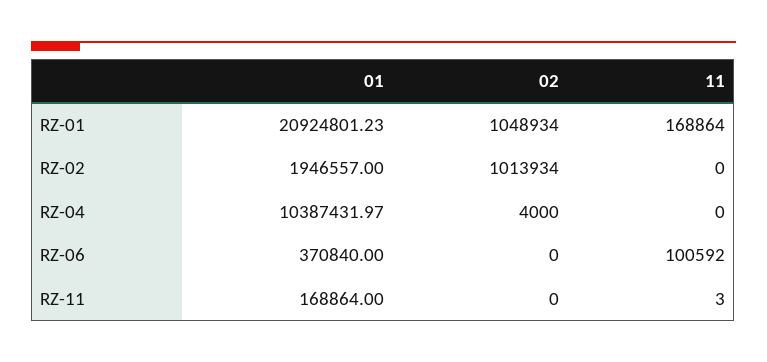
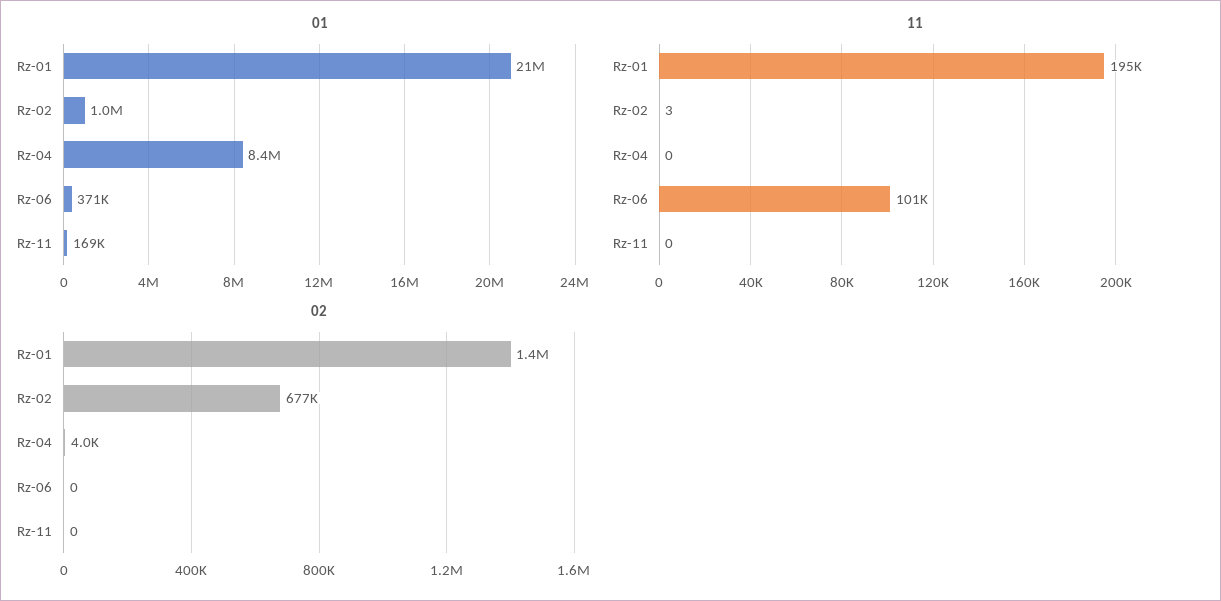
02, RZ-01: 1048934 -> 1400000
11, RZ-01: 168864 -> 195000
01, RZ-02: 1946557 -> 1000000
02, RZ-02: 1013934 -> 677000
11, RZ-02: 0 -> 3
01, RZ-04: 10387431.97 -> 8400000
11, RZ-11: 3 -> 0

